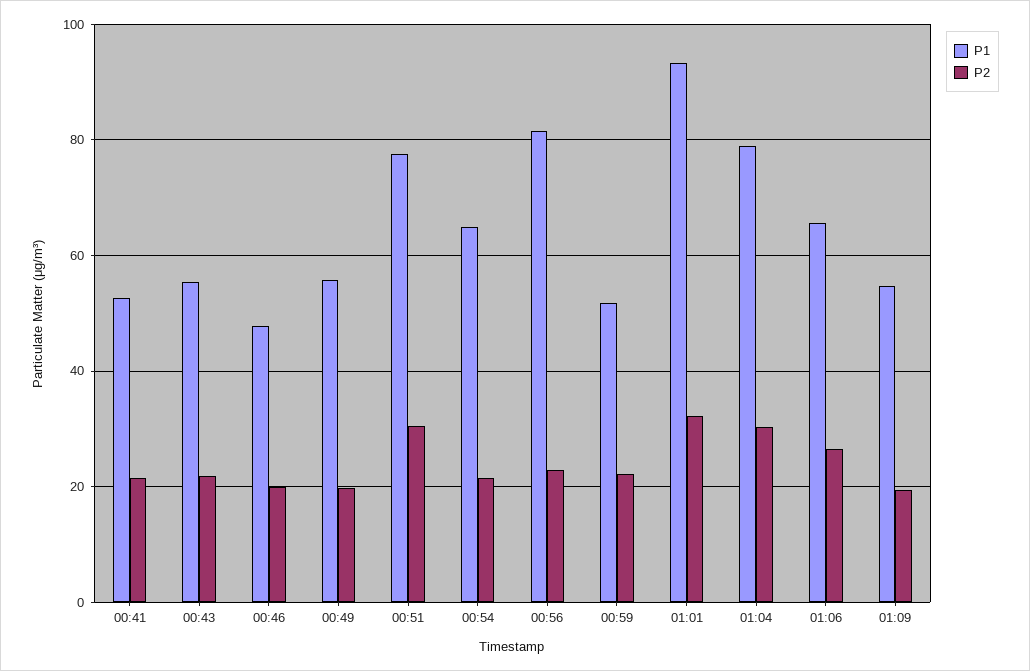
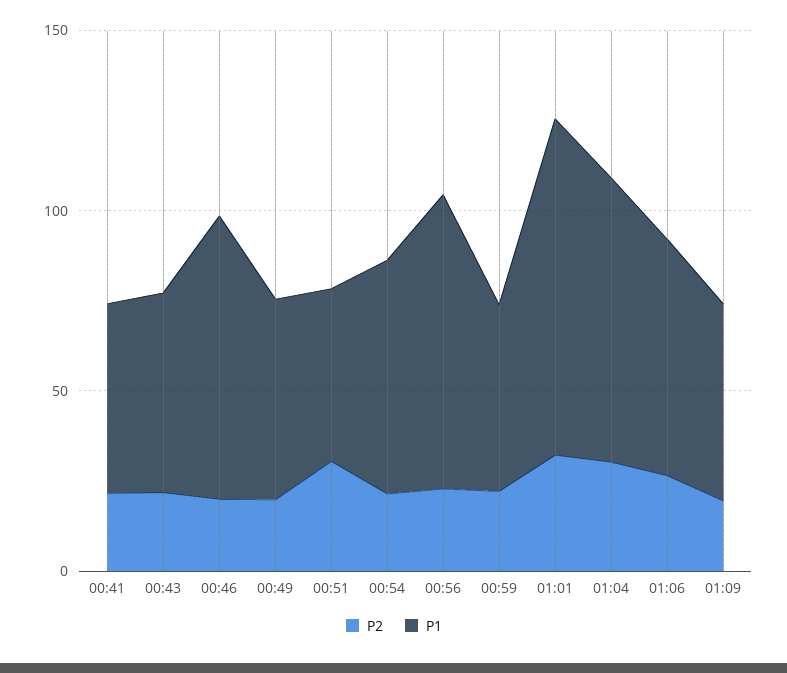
P1, 00:46: 48 -> 80
P1, 00:51: 78 -> 50

